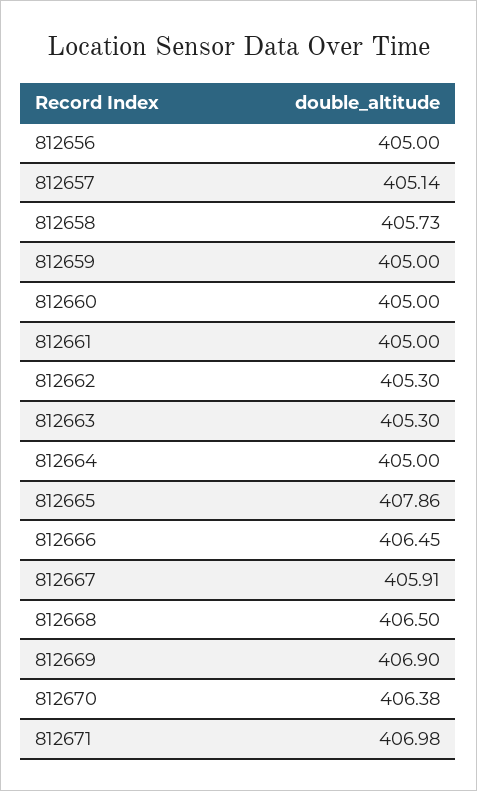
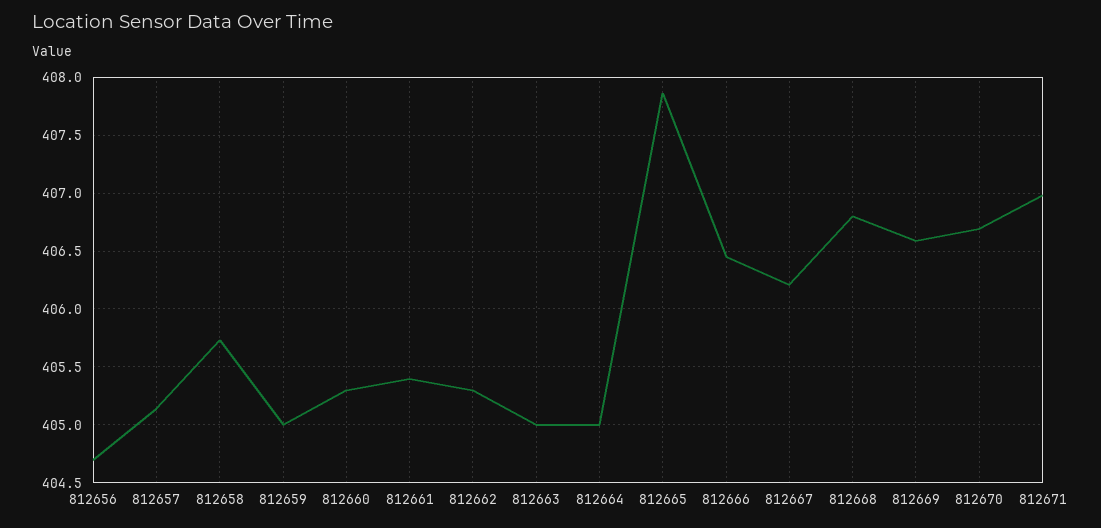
812656: 405 -> 404.7
812660: 405 -> 405.3
812661: 405 -> 405.4
812663: 405.3 -> 405
812667: 405.91 -> 406.2
812668: 406.5 -> 406.8
812669: 406.9 -> 406.6
812670: 406.38 -> 406.7

